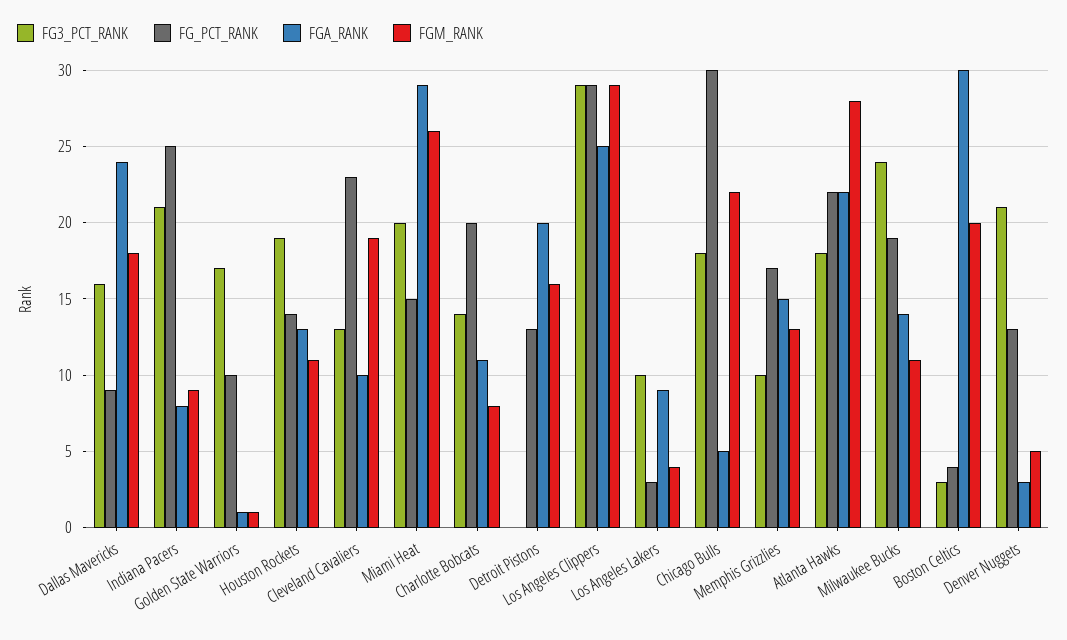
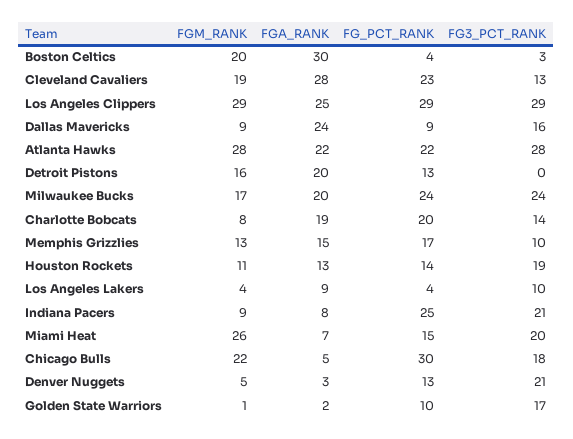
FGM_RANK, Dallas Mavericks: 18 -> 9
FGA_RANK, Golden State Warriors: 1 -> 2
FGA_RANK, Cleveland Cavaliers: 10 -> 28
FGA_RANK, Miami Heat: 29 -> 7
FGA_RANK, Charlotte Bobcats: 11 -> 19
FG_PCT_RANK, Los Angeles Lakers: 3 -> 4
FG3_PCT_RANK, Atlanta Hawks: 18 -> 28
FG_PCT_RANK, Milwaukee Bucks: 19 -> 24
FGA_RANK, Milwaukee Bucks: 14 -> 20
FGM_RANK, Milwaukee Bucks: 11 -> 17

